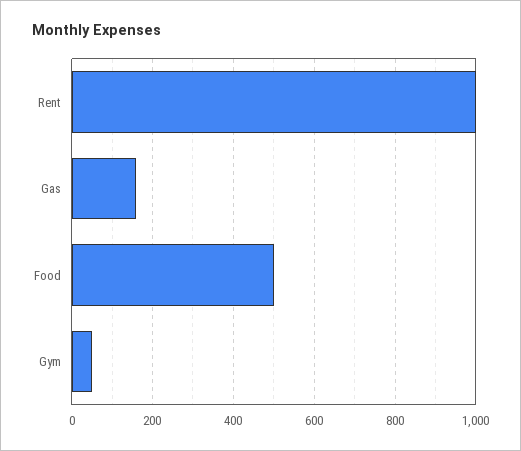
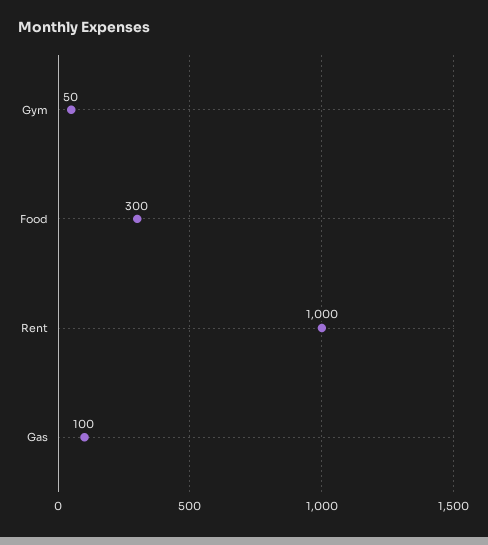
Gas: 160 -> 100
Food: 500 -> 300

